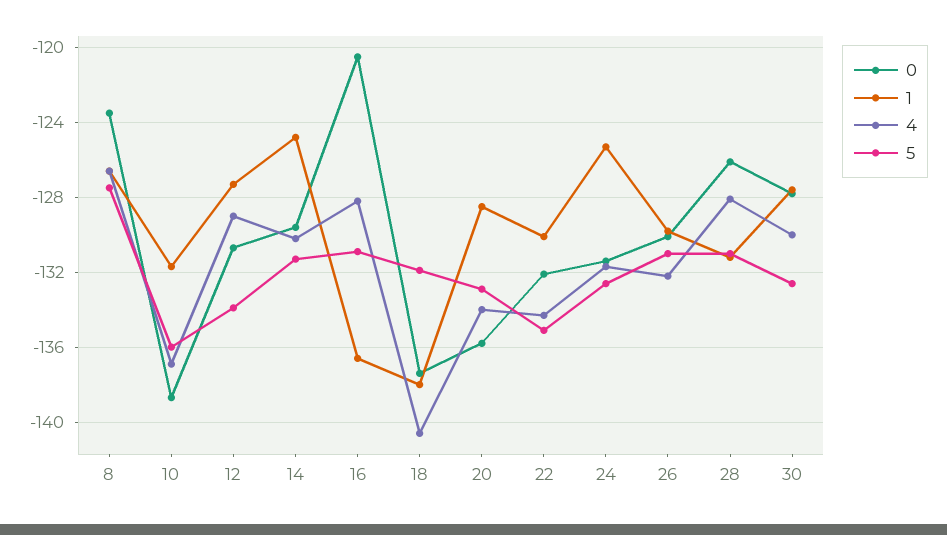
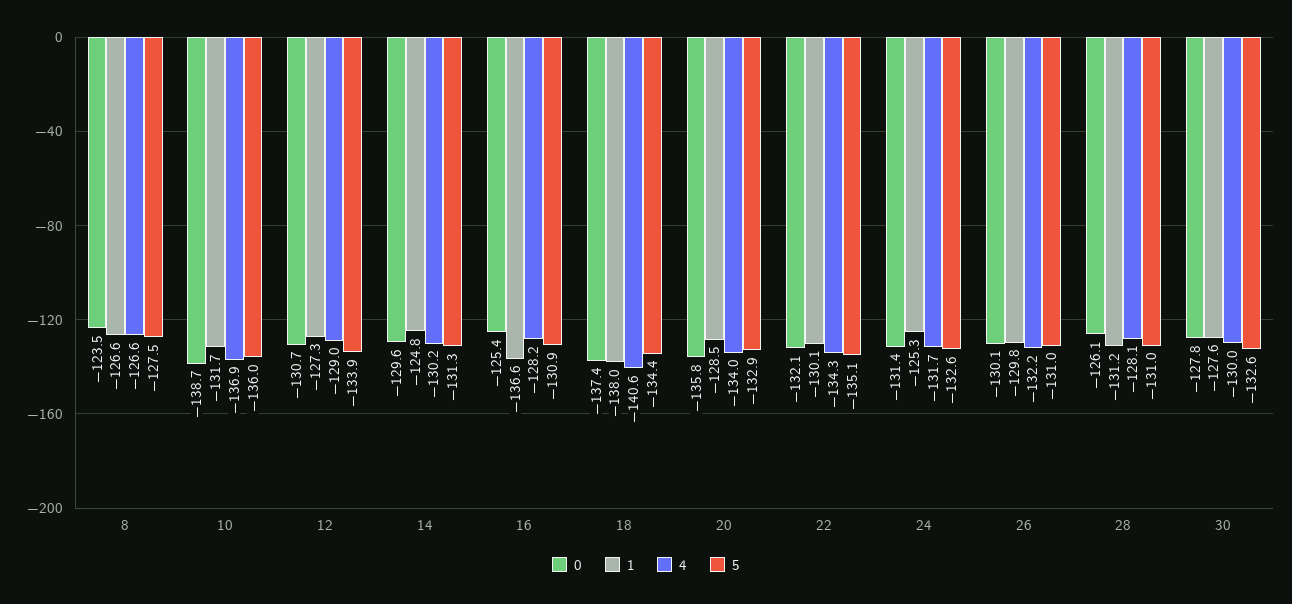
0, 16: -120.5 -> -125.4
5, 18: -132 -> -134.4

